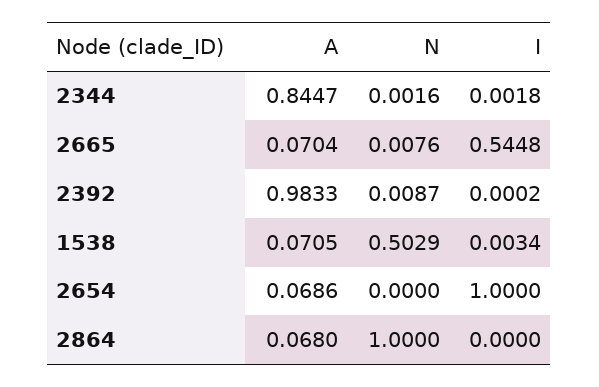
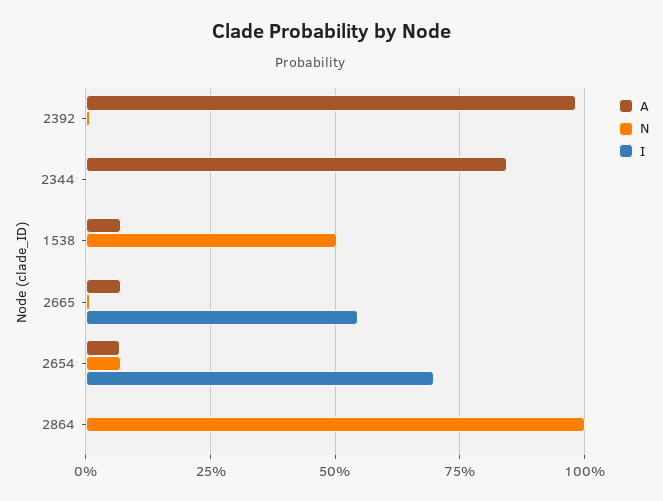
N, 2654: 0 -> 0.075
I, 2654: 1 -> 0.7
A, 2864: 0.068 -> 0

